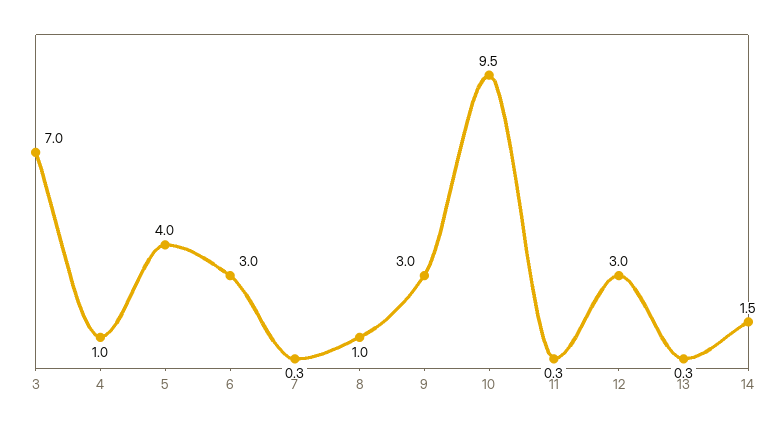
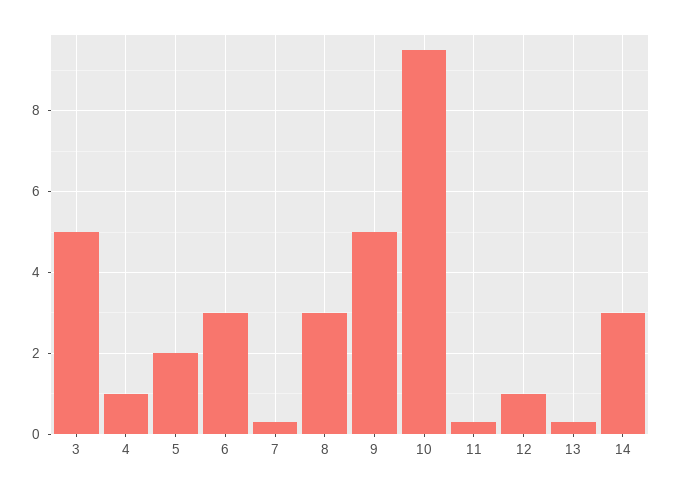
3: 7 -> 5
5: 4 -> 2
8: 1 -> 3
9: 3 -> 5
12: 3 -> 1
14: 1.5 -> 3

